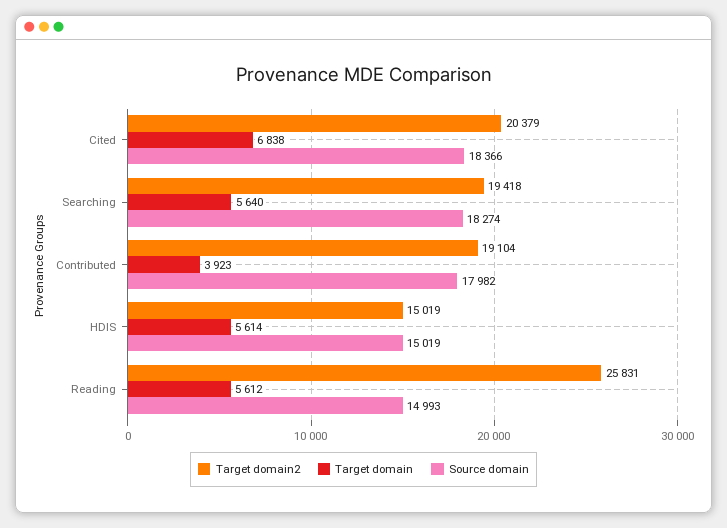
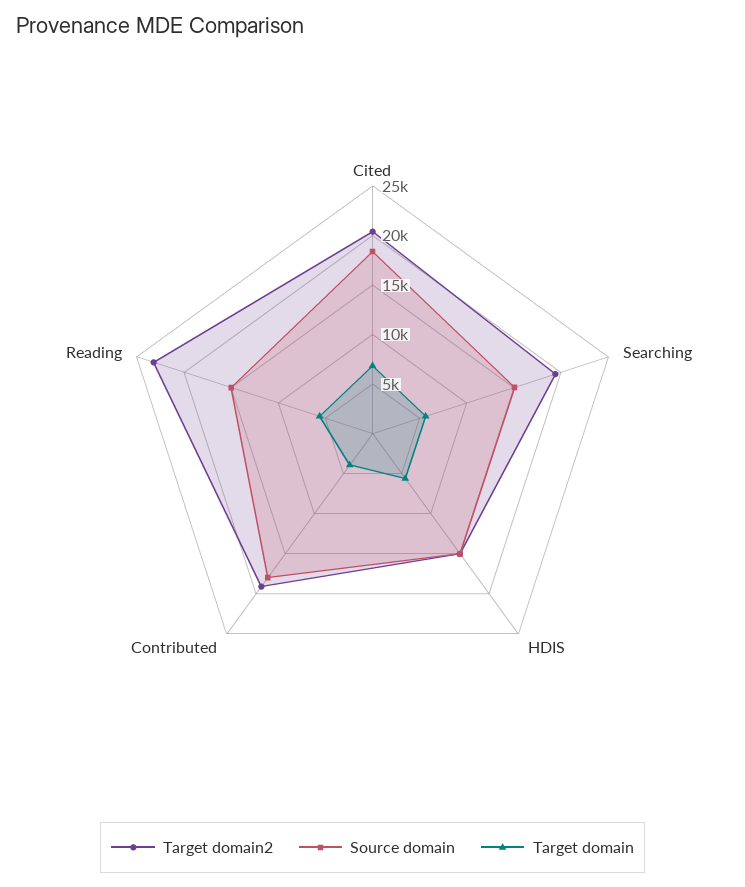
Source domain, Searching: 18274 -> 15000
Target domain2, Reading: 25831 -> 23000

